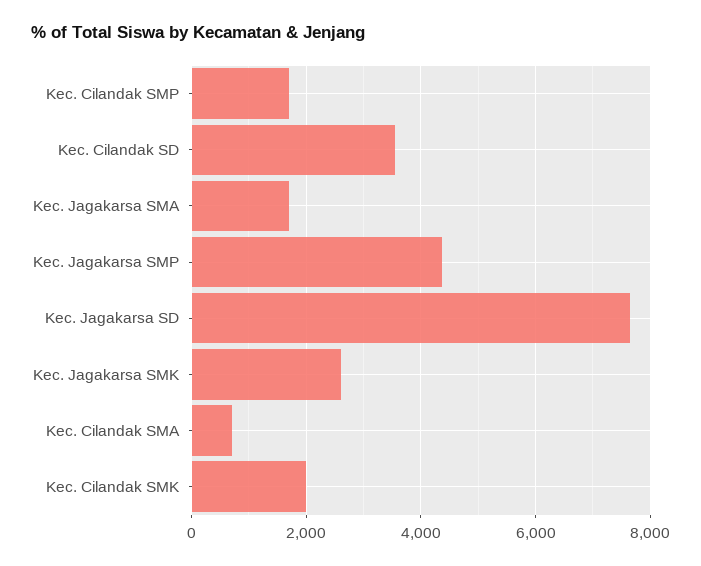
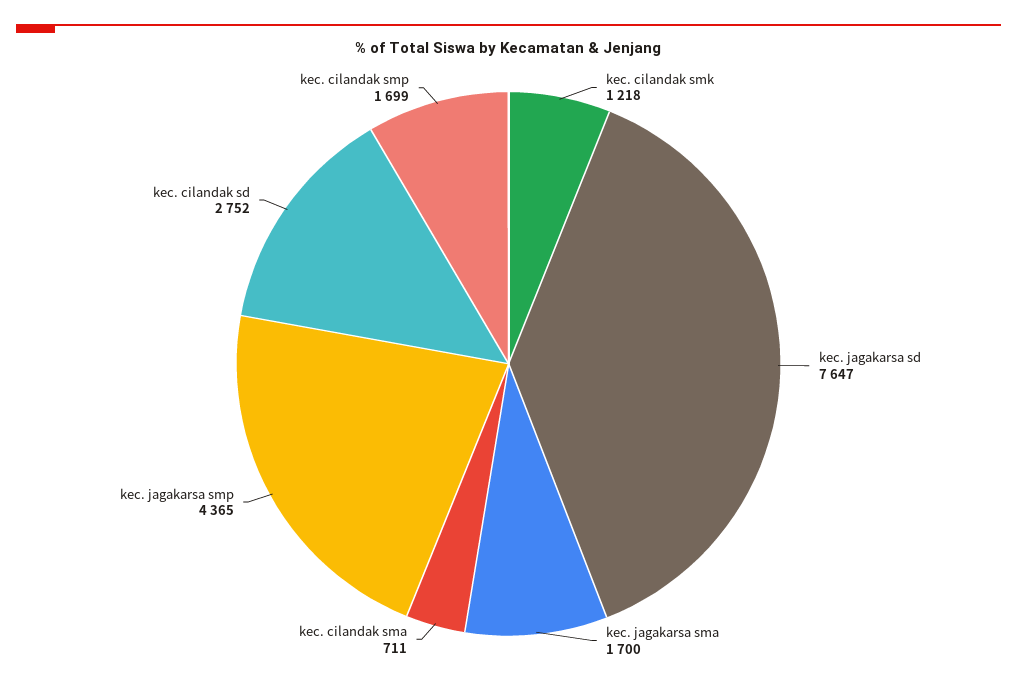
Kec. Cilandak SD: 3600 -> 2752
Kec. Jagakarsa SMK: 2600 -> none
Kec. Cilandak SMK: 2000 -> 1218

